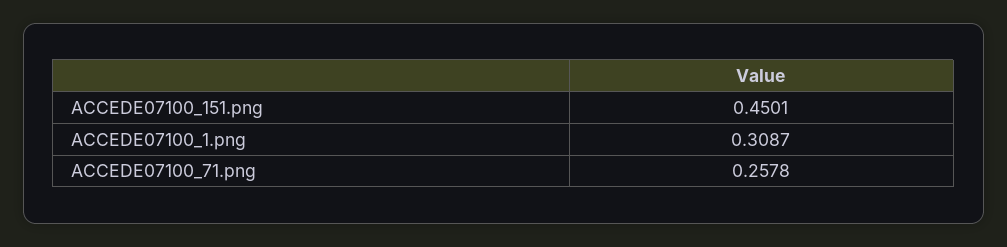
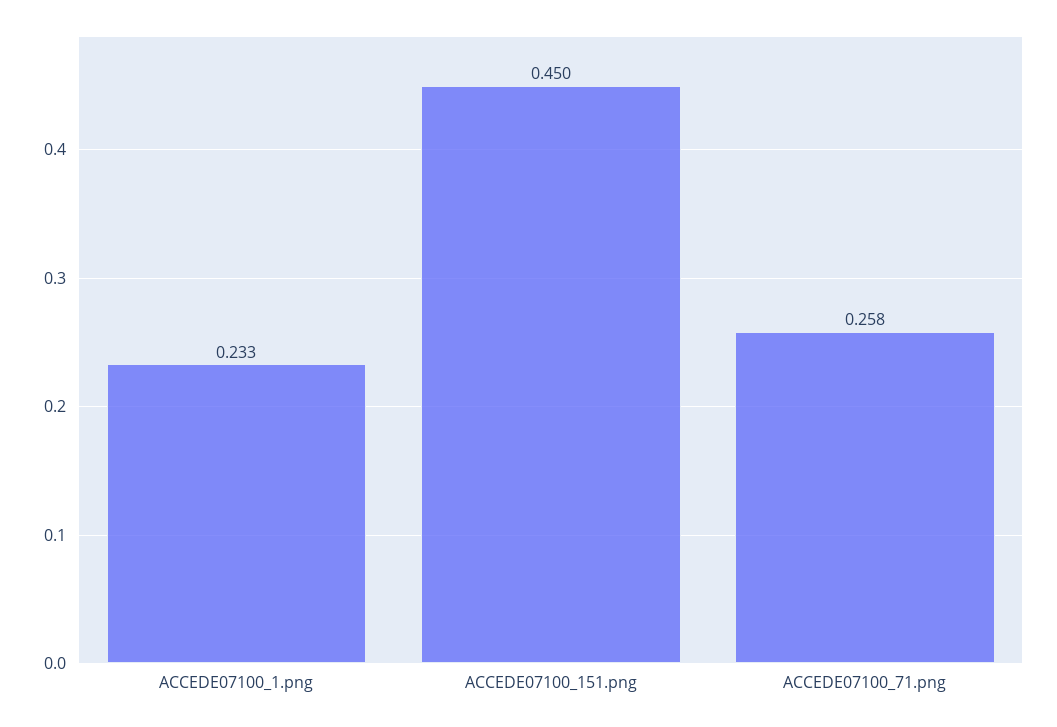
ACCEDE07100_1.png: 0.3087 -> 0.233

